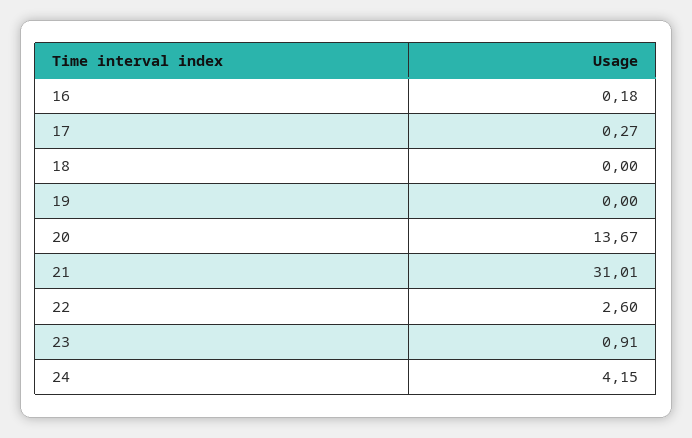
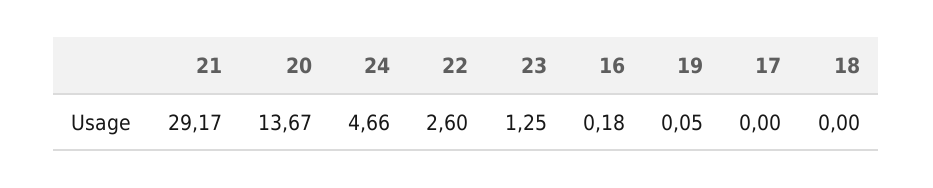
17: 0.27 -> 0
19: 0 -> 0.05
21: 31.01 -> 29.17
23: 0.91 -> 1.25
24: 4.15 -> 4.66

